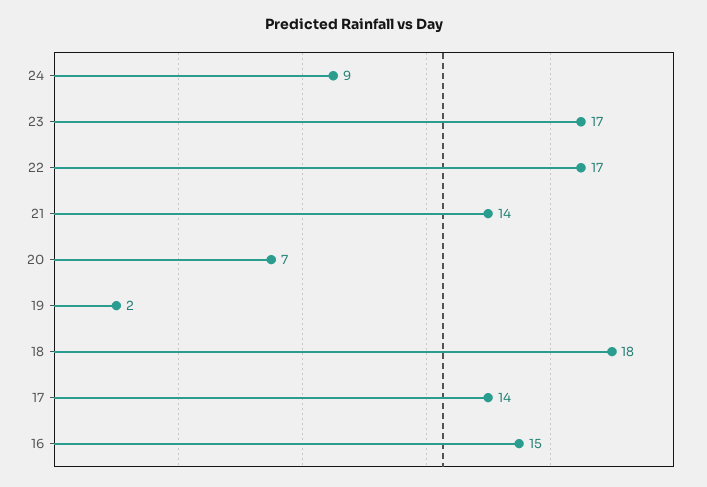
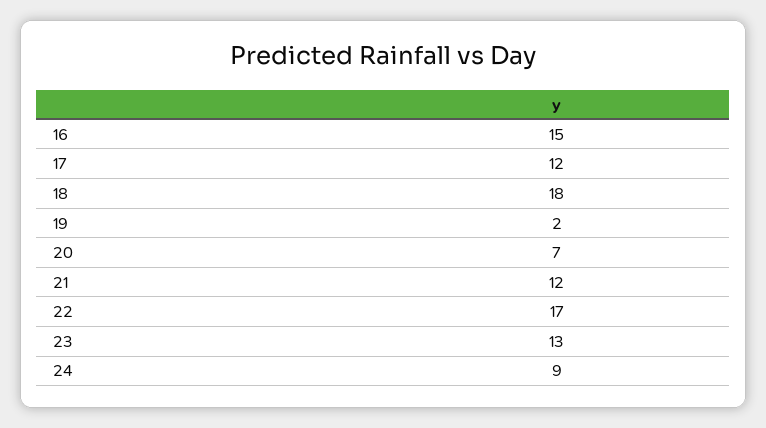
23: 17 -> 13
21: 14 -> 12
17: 14 -> 12

